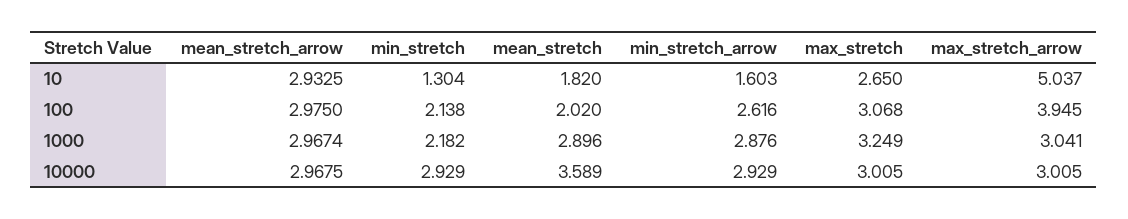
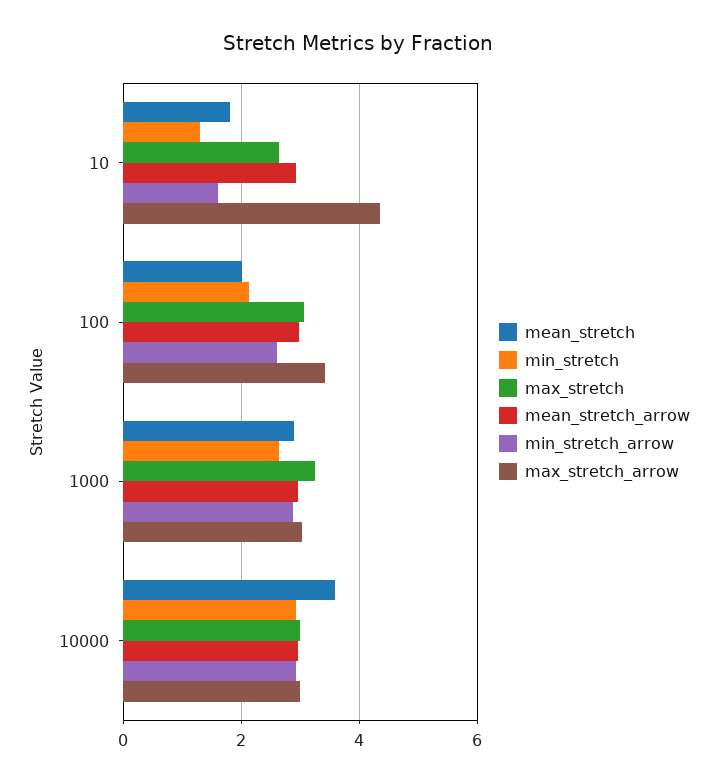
max_stretch_arrow, 10: 5.037 -> 4.4
max_stretch_arrow, 100: 3.945 -> 3.4
min_stretch, 1000: 2.182 -> 2.6

